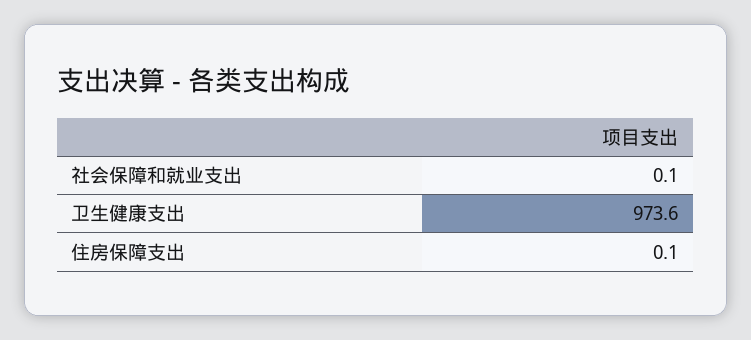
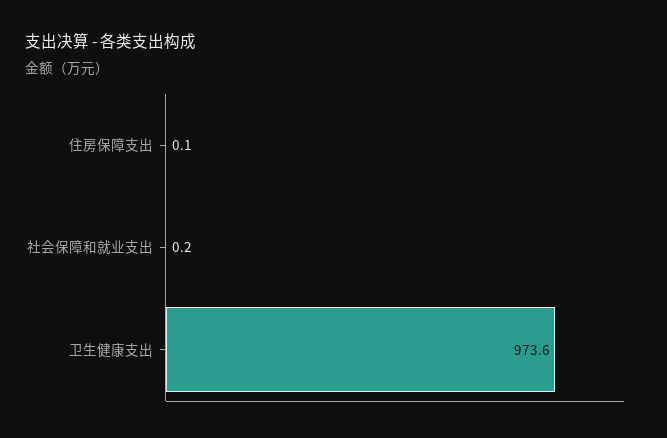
社会保障和就业支出: 0.1 -> 0.2

